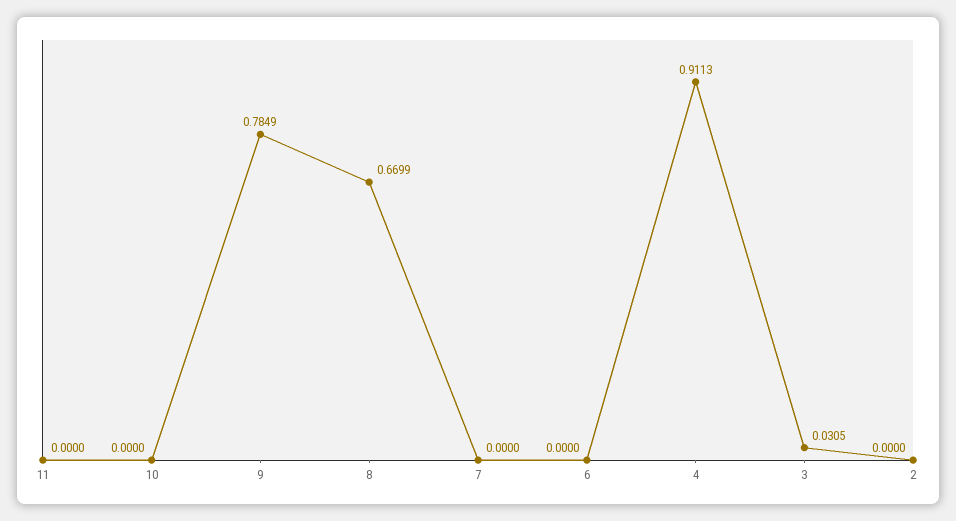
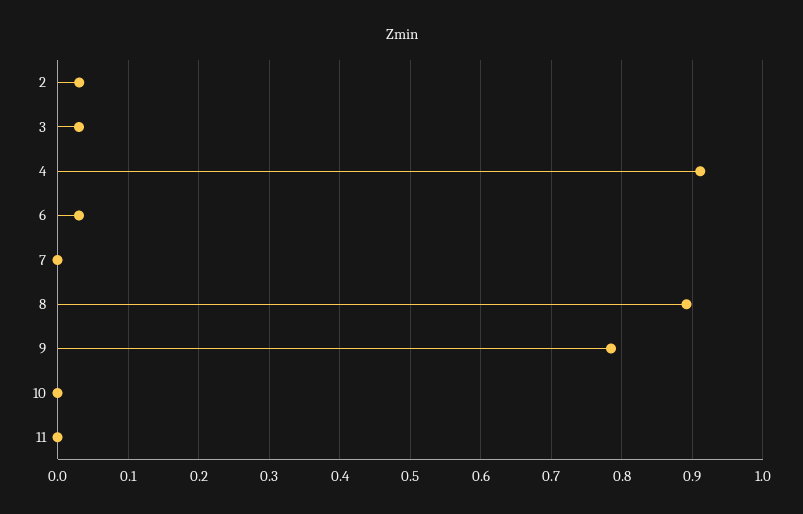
8: 0.6699 -> 0.89
6: 0 -> 0.03
2: 0 -> 0.03

